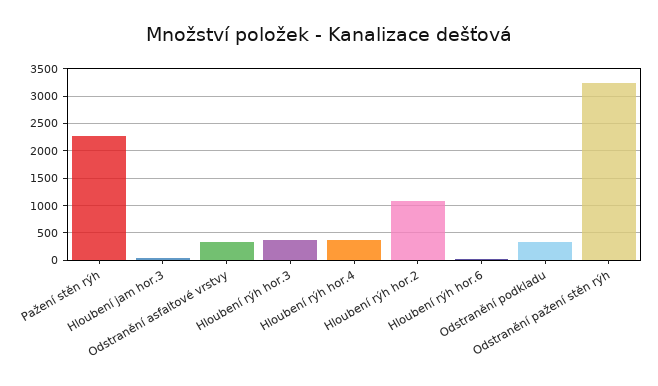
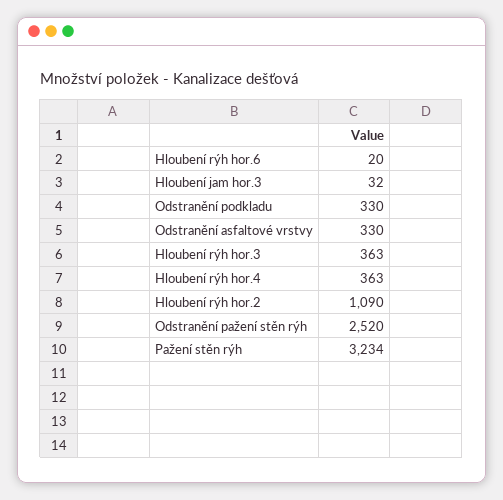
Pažení stěn rýh: 2250 -> 3234
Odstranění pažení stěn rýh: 3250 -> 2520

